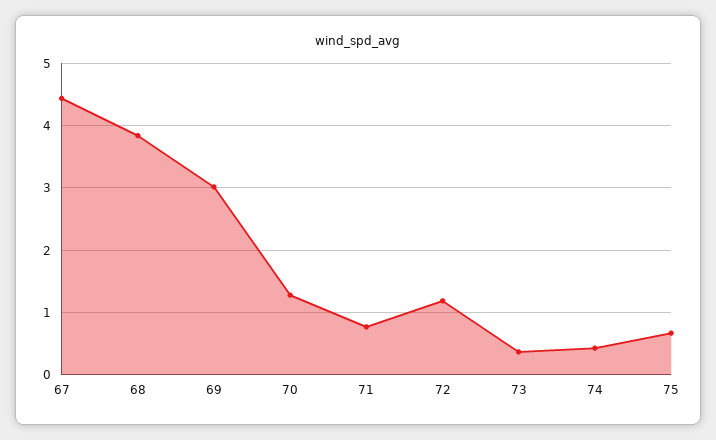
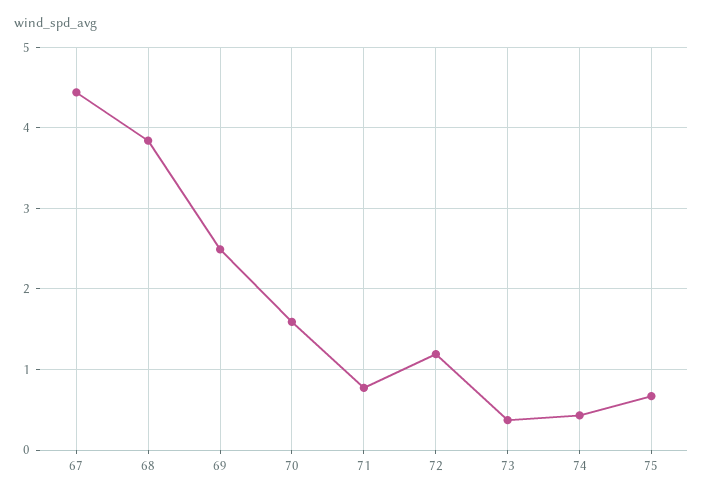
69: 3 -> 2.5
70: 1.3 -> 1.6

